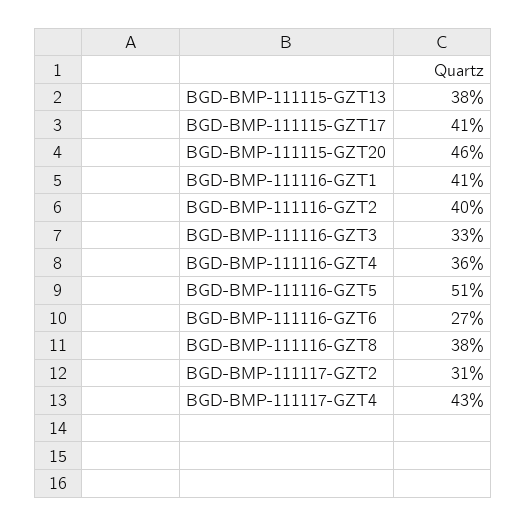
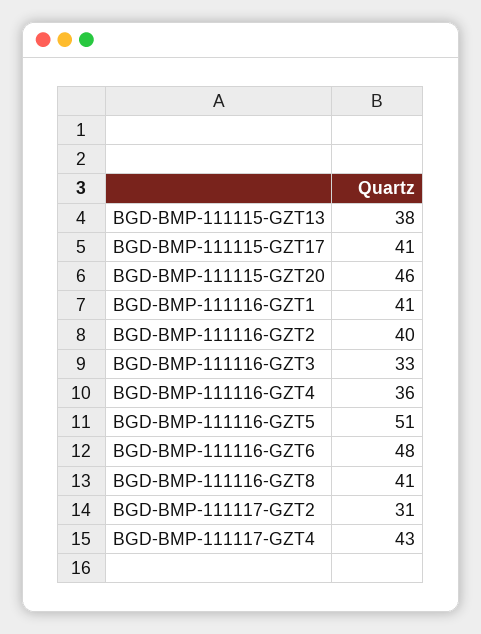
BGD-BMP-111116-GZT6: 27 -> 48
BGD-BMP-111116-GZT8: 38 -> 41

